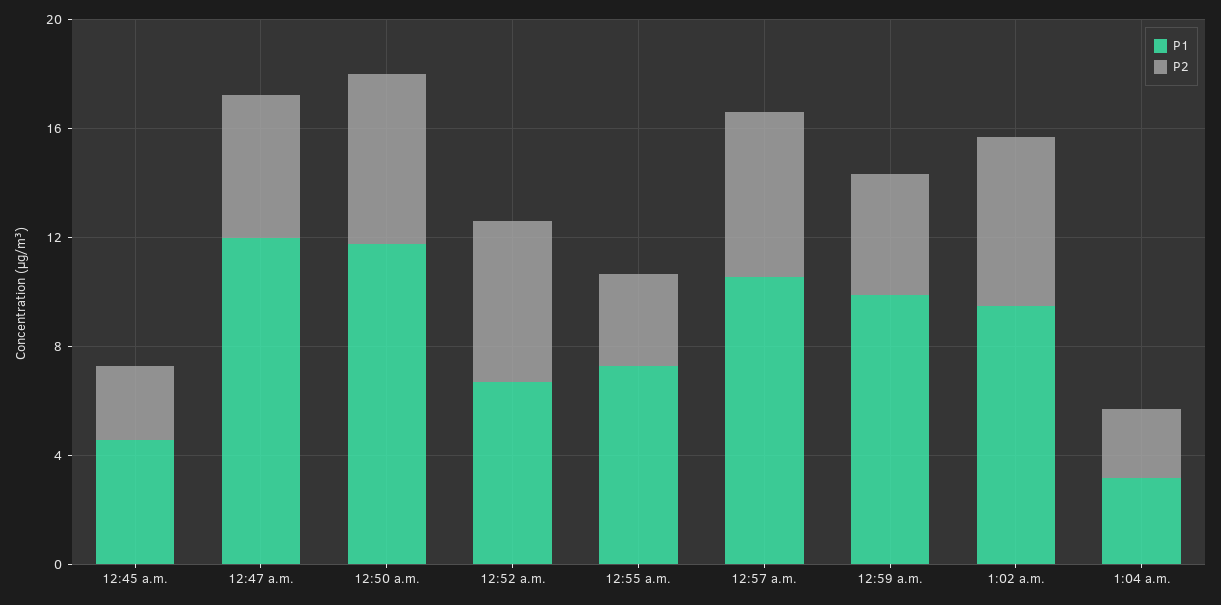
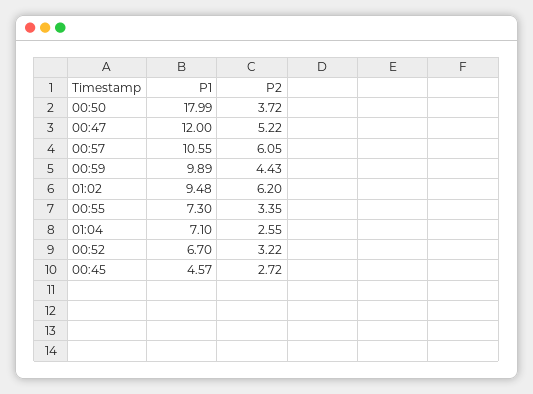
P1, 12:50 a.m.: 12 -> 17.99
P2, 12:50 a.m.: 6 -> 3.72
P2, 12:52 a.m.: 6 -> 3.22
P1, 1:04 a.m.: 3 -> 7.1

